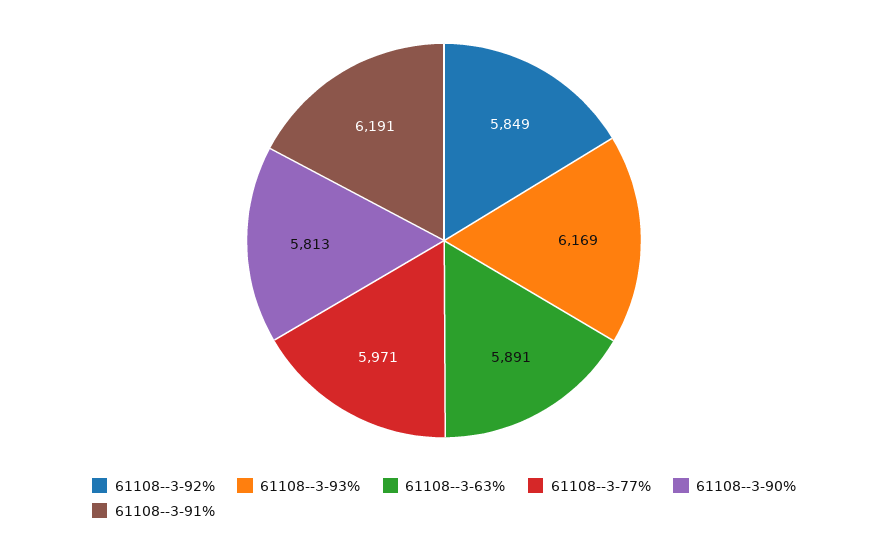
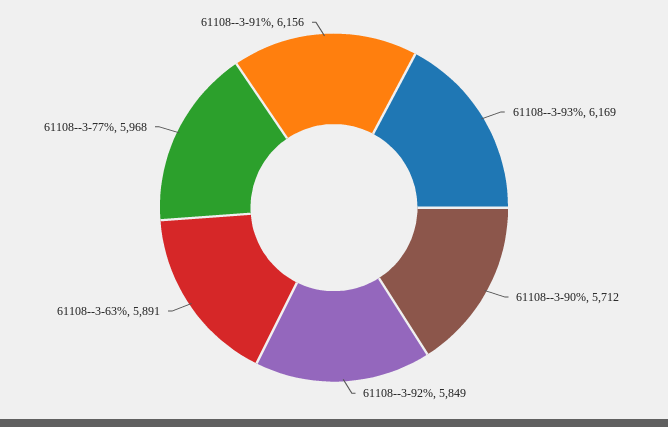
61108--3-77%: 5971 -> 5968
61108--3-90%: 5813 -> 5712
61108--3-91%: 6191 -> 6156

